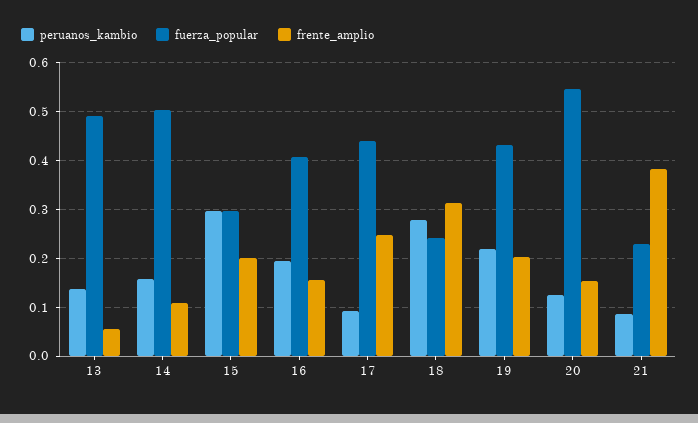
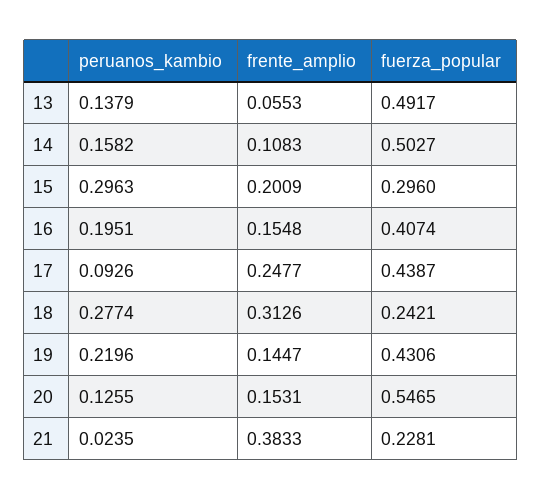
frente_amplio, 19: 0.2 -> 0.1447
peruanos_kambio, 21: 0.08 -> 0.0235

